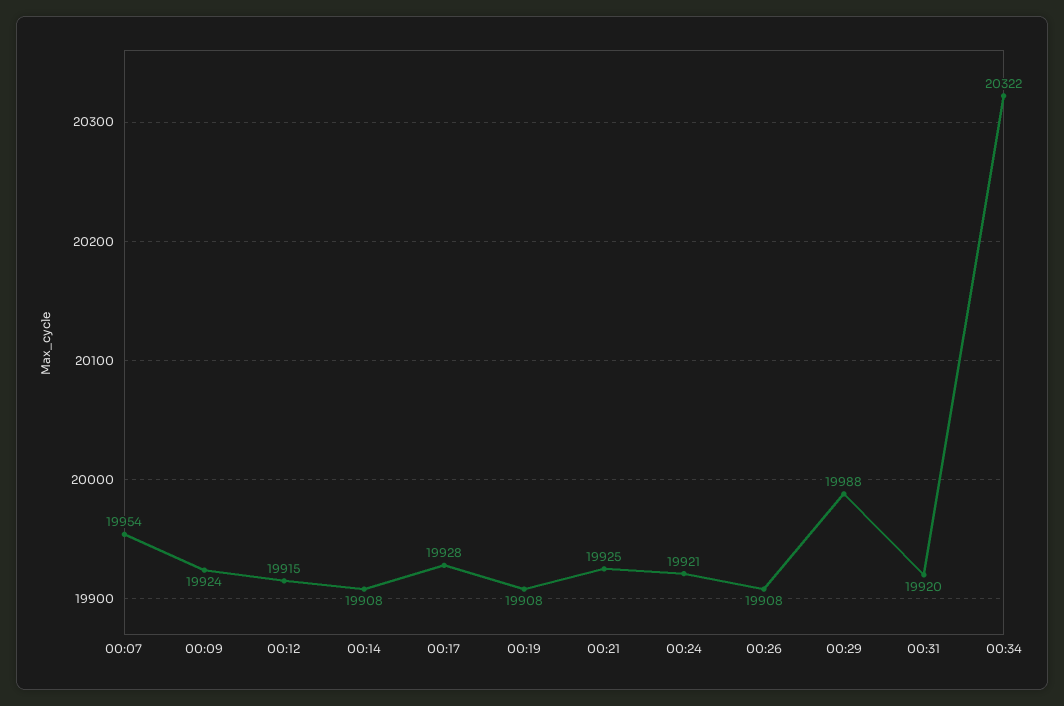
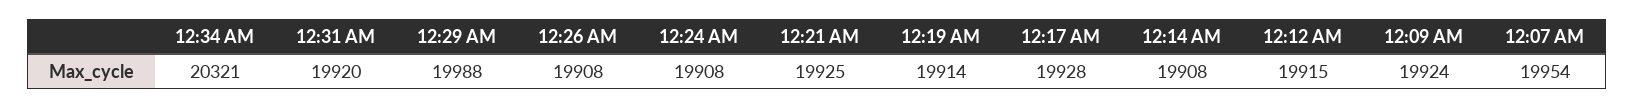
00:19: 19908 -> 19914
00:24: 19921 -> 19908
00:34: 20322 -> 20321

